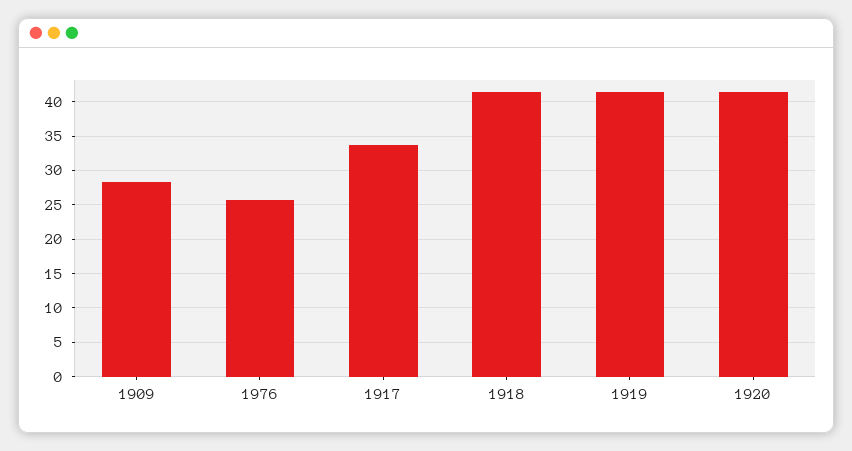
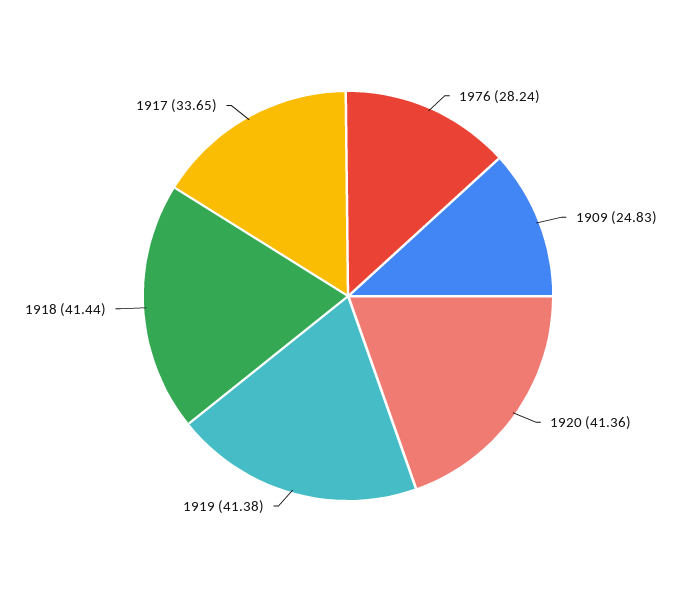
1909: 28 -> 24.83
1976: 26 -> 28.24

